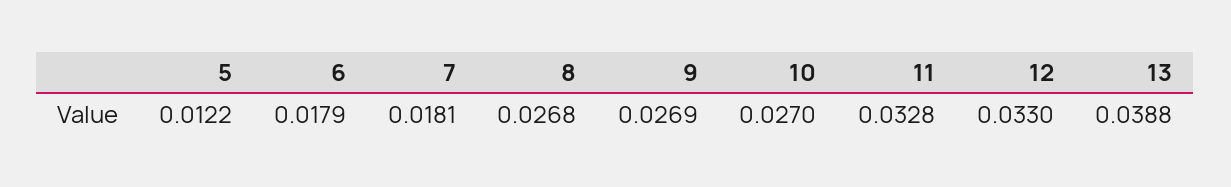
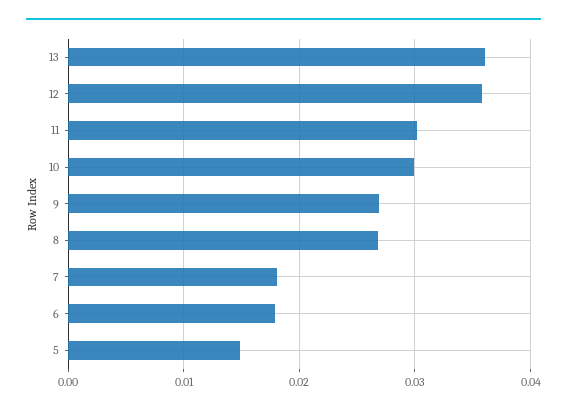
5: 0.0122 -> 0.015
10: 0.027 -> 0.03
11: 0.0328 -> 0.03
12: 0.033 -> 0.036
13: 0.0388 -> 0.036

